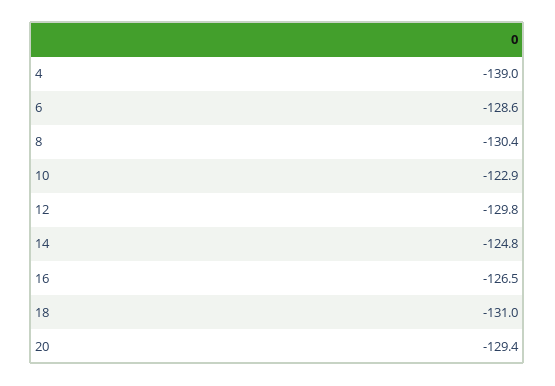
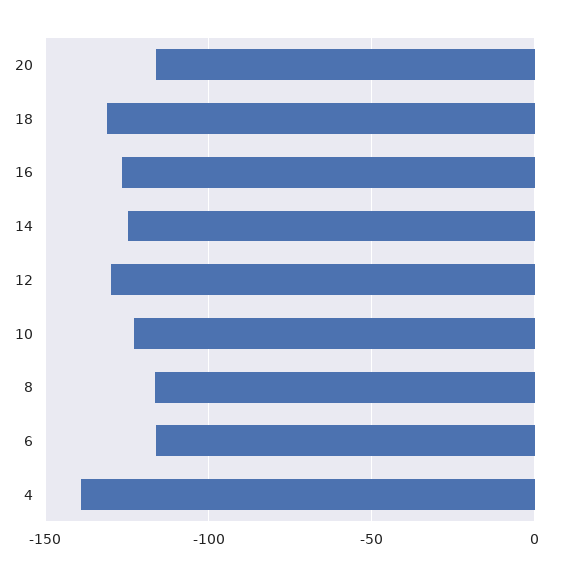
6: -128.6 -> -115
8: -130.4 -> -115
20: -129.4 -> -115

